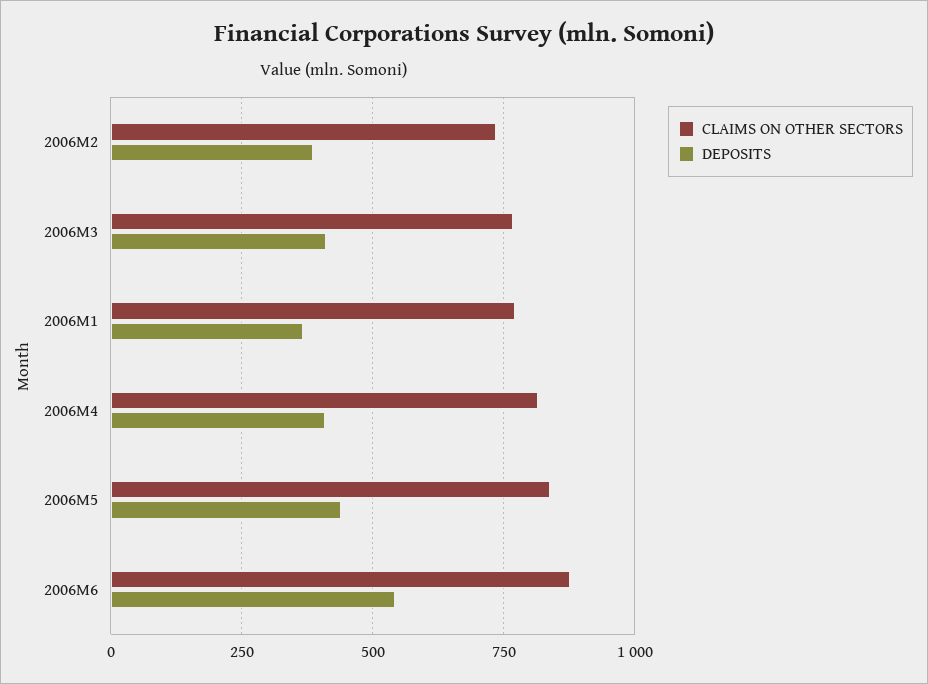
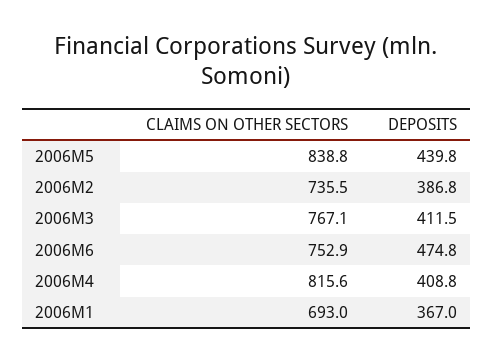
CLAIMS ON OTHER SECTORS, 2006M1: 775 -> 693
CLAIMS ON OTHER SECTORS, 2006M6: 875 -> 752.9
DEPOSITS, 2006M6: 550 -> 474.8

